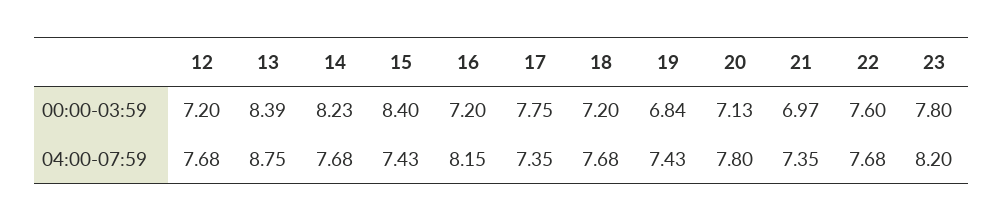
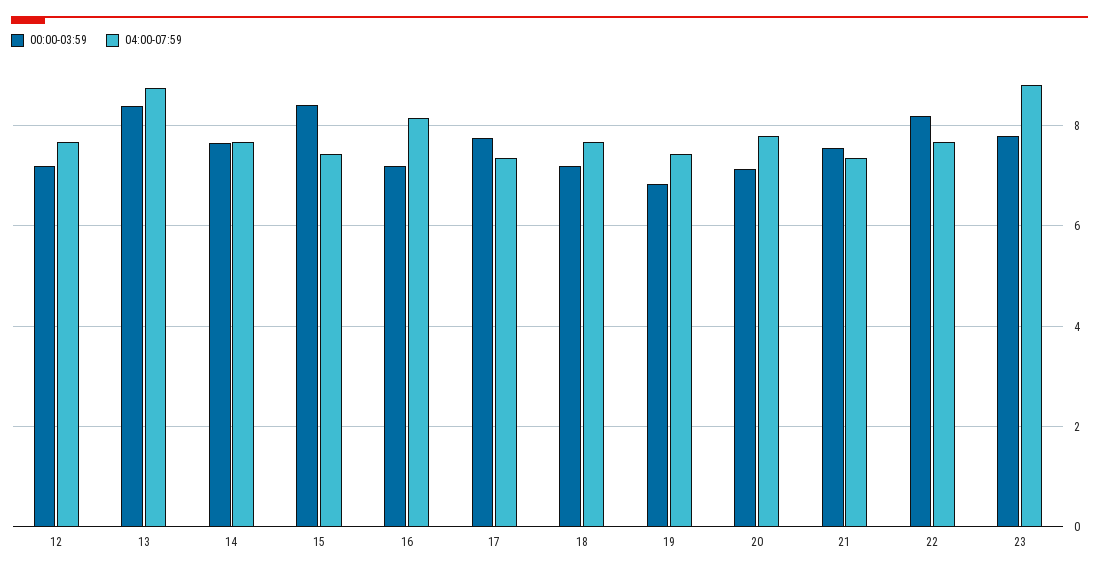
00:00-03:59, 14: 8.23 -> 7.6
00:00-03:59, 21: 6.97 -> 7.6
00:00-03:59, 22: 7.6 -> 8.2
04:00-07:59, 23: 8.2 -> 8.8

